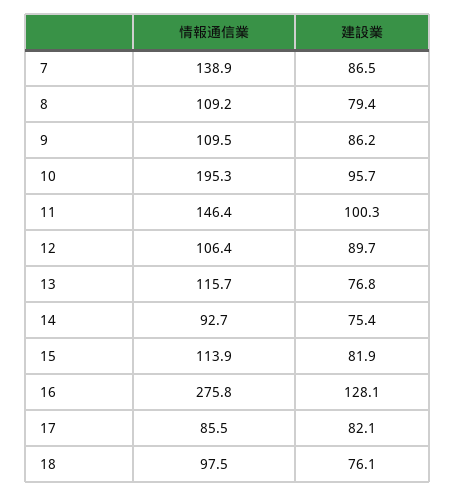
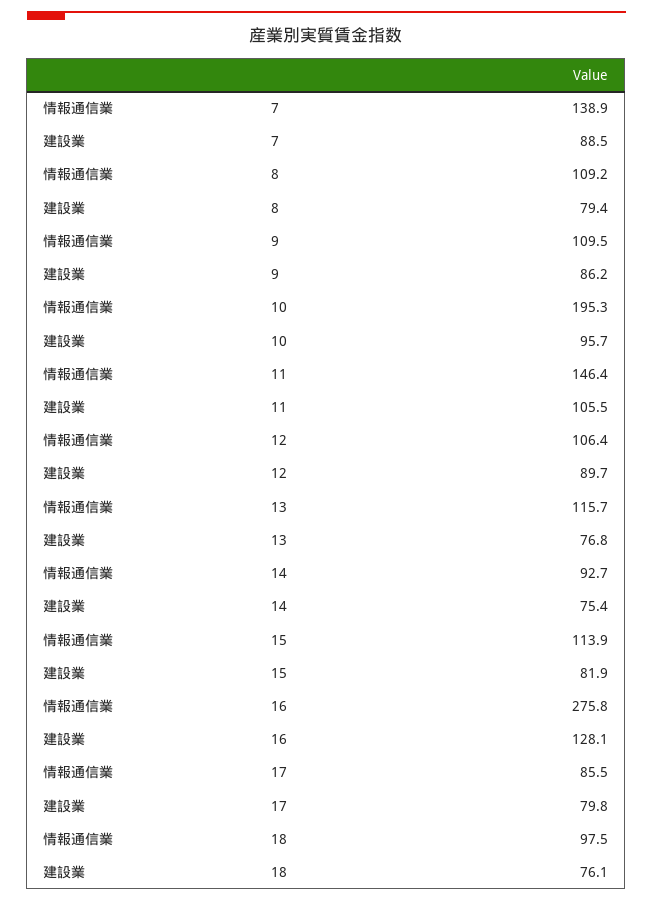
建設業, 7: 86.5 -> 88.5
建設業, 11: 100.3 -> 105.5
建設業, 17: 82.1 -> 79.8

